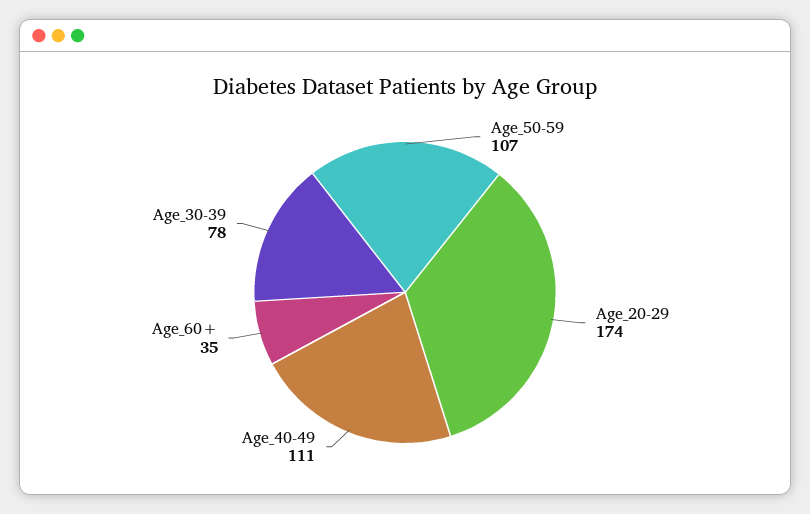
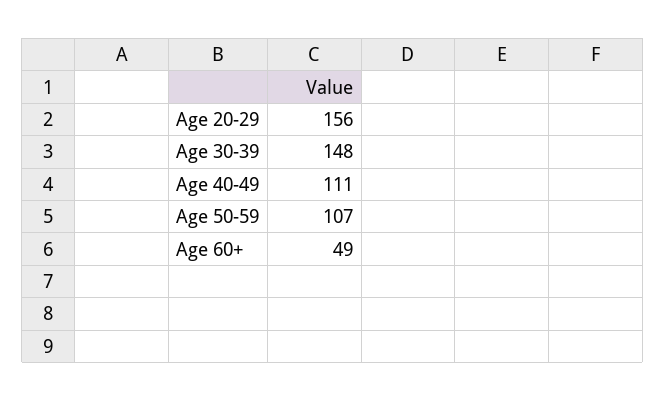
Age_20-29: 174 -> 156
Age_60+: 35 -> 49
Age_30-39: 78 -> 148

